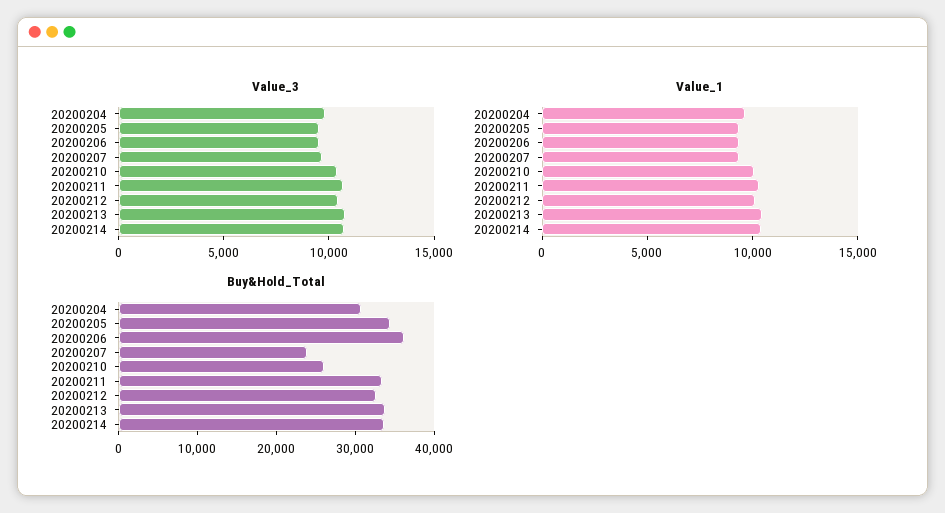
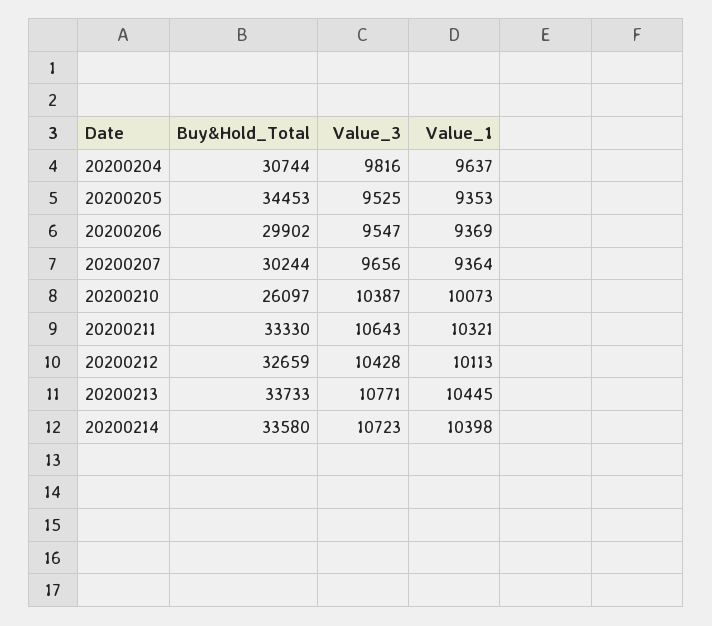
Buy&Hold_Total, 20200206: 36000 -> 29902
Buy&Hold_Total, 20200207: 24000 -> 30244

